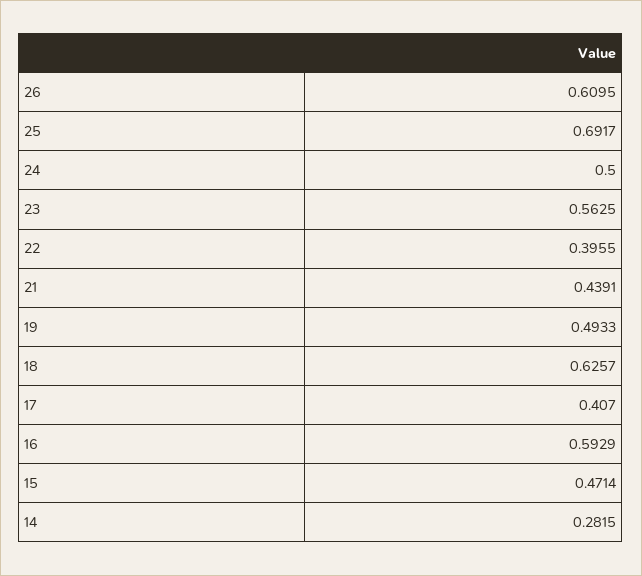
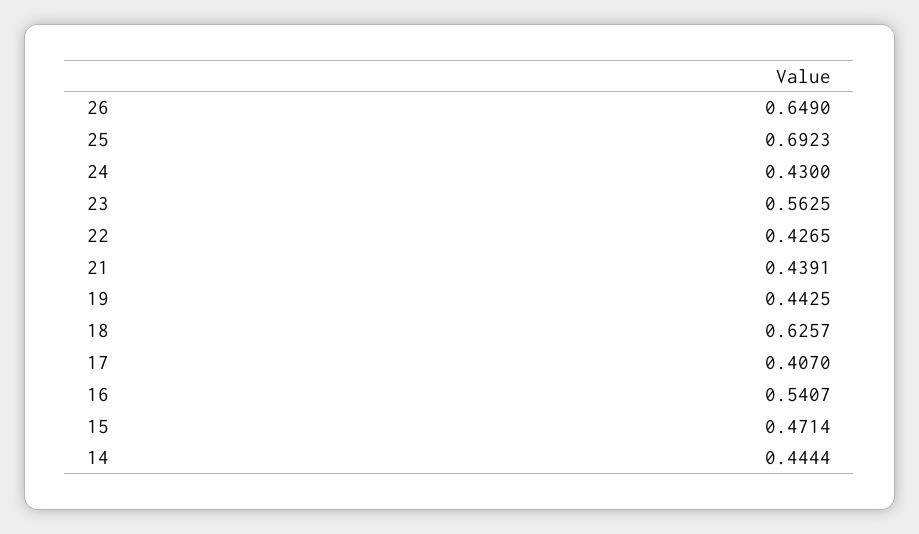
26: 0.6095 -> 0.649
25: 0.6917 -> 0.6923
24: 0.5 -> 0.43
22: 0.3955 -> 0.4265
19: 0.4933 -> 0.4425
16: 0.5929 -> 0.5407
14: 0.2815 -> 0.4444

